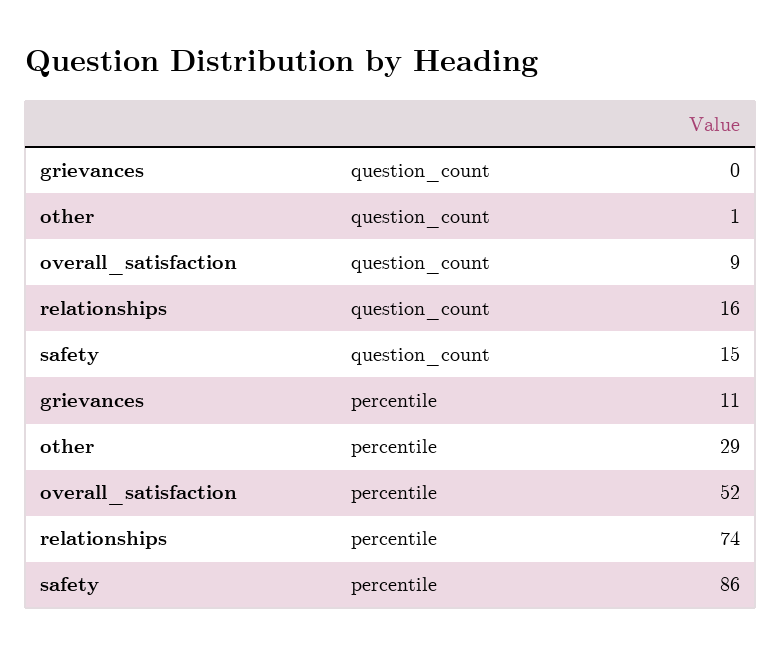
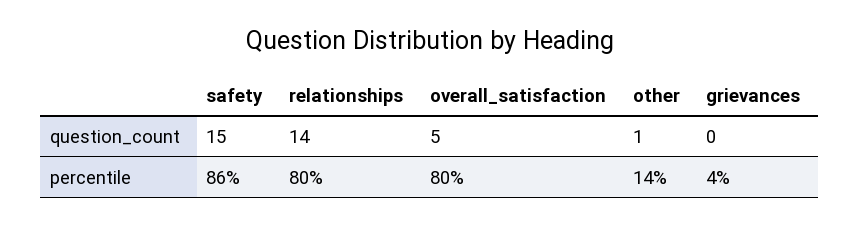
overall_satisfaction, question_count: 9 -> 5
relationships, question_count: 16 -> 14
grievances, percentile: 11 -> 4
other, percentile: 29 -> 14
overall_satisfaction, percentile: 52 -> 80
relationships, percentile: 74 -> 80

